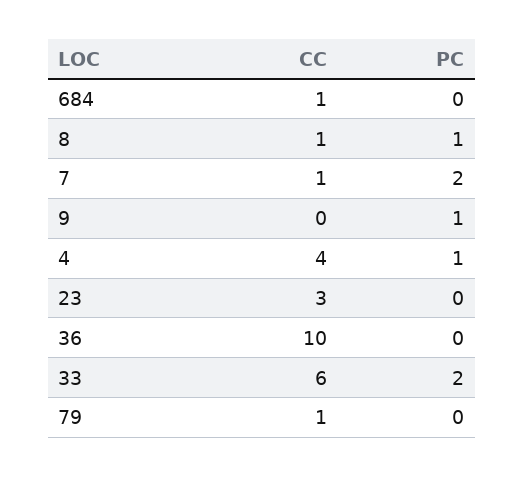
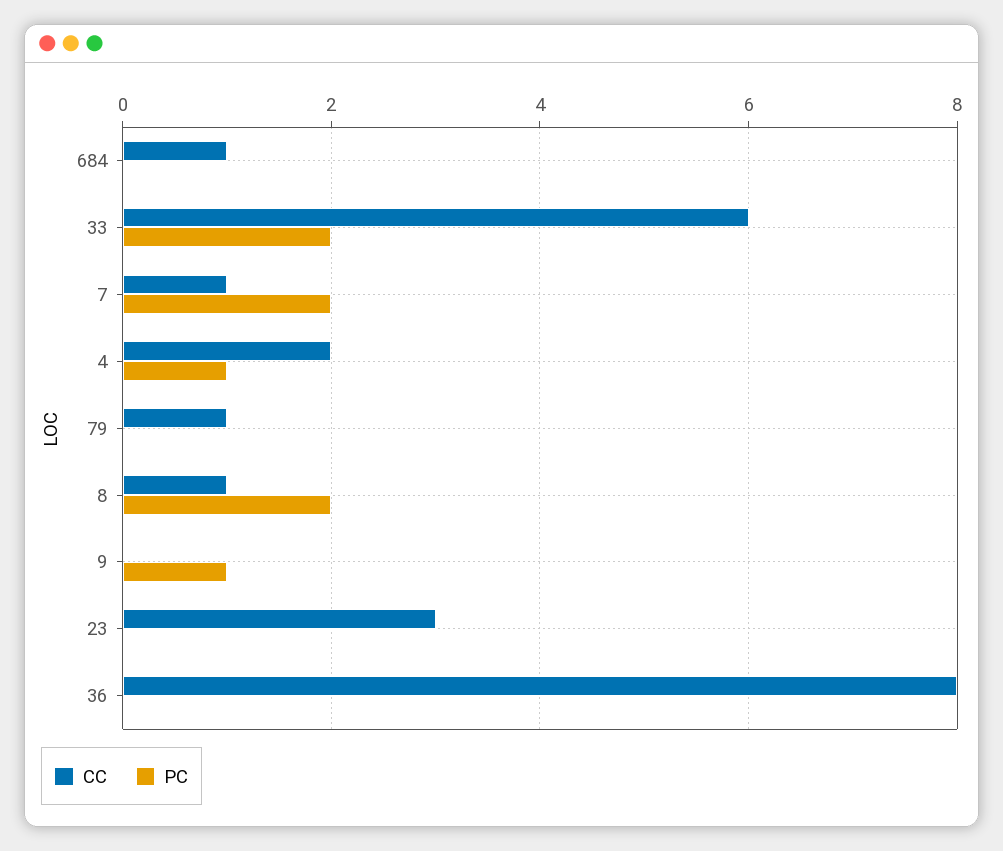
PC, 8: 1 -> 2
CC, 4: 4 -> 2
CC, 36: 10 -> 8

